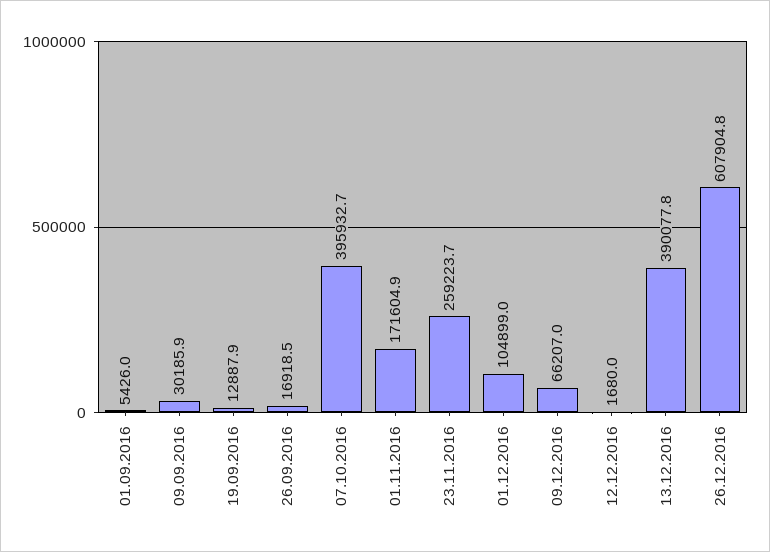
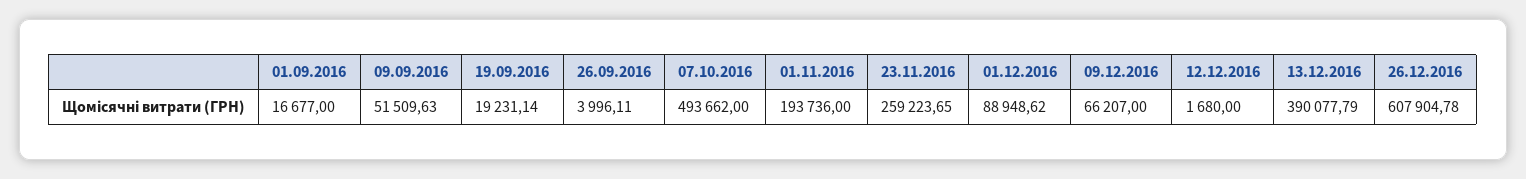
01.09.2016: 5426 -> 16677
09.09.2016: 30185.9 -> 51509.63
19.09.2016: 12887.9 -> 19231.14
26.09.2016: 16918.5 -> 3996.11
07.10.2016: 395932.7 -> 493662
01.11.2016: 171604.9 -> 193736
01.12.2016: 104899 -> 88948.62

